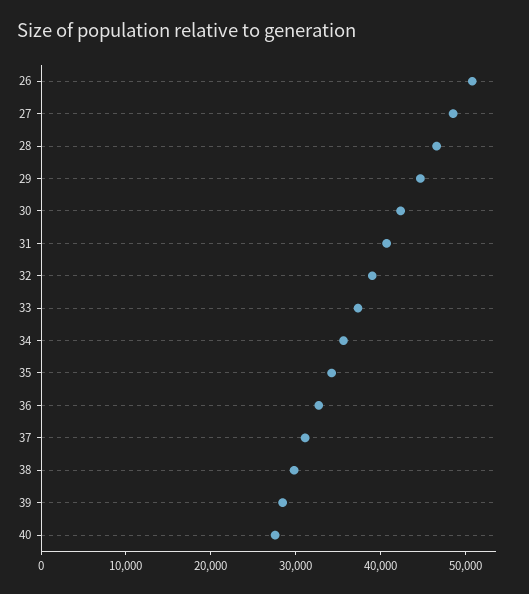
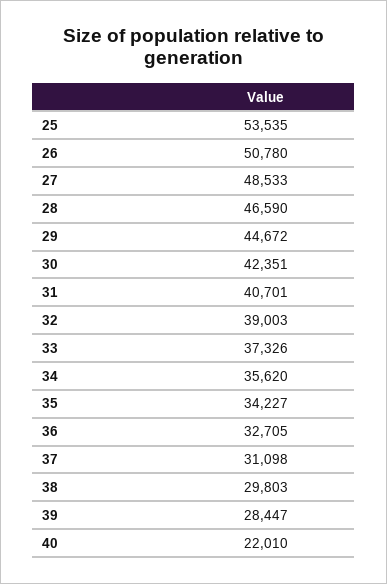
40: 28000 -> 22010
25: none -> 53535

